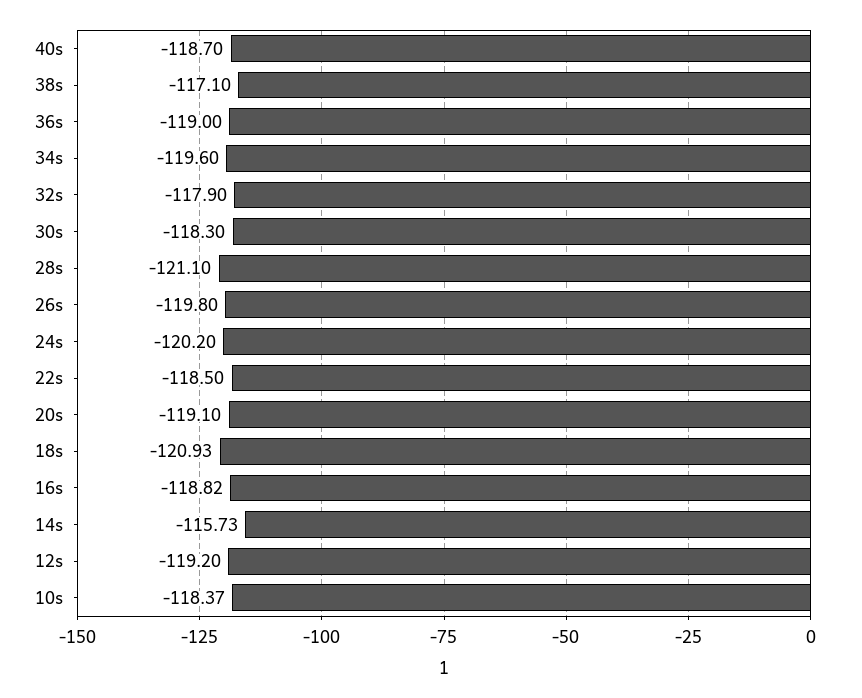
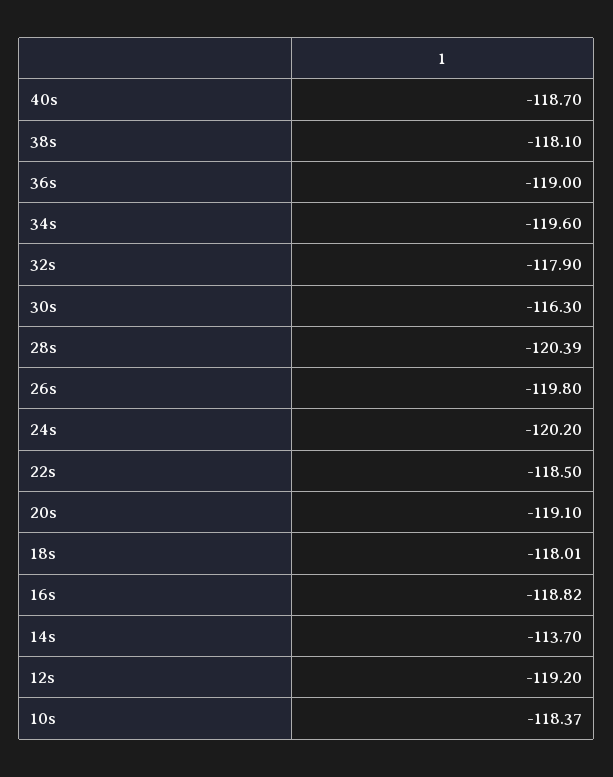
38s: -117.1 -> -118.1
30s: -118.3 -> -116.3
28s: -121.1 -> -120.39
18s: -120.93 -> -118.01
14s: -115.73 -> -113.7

